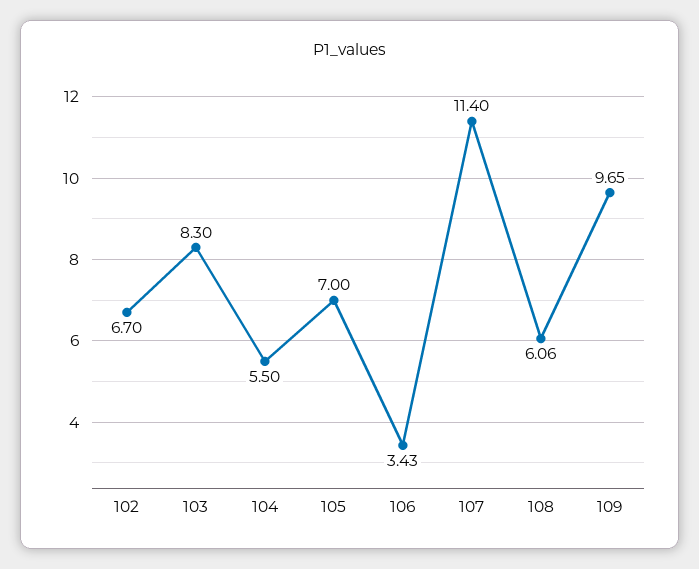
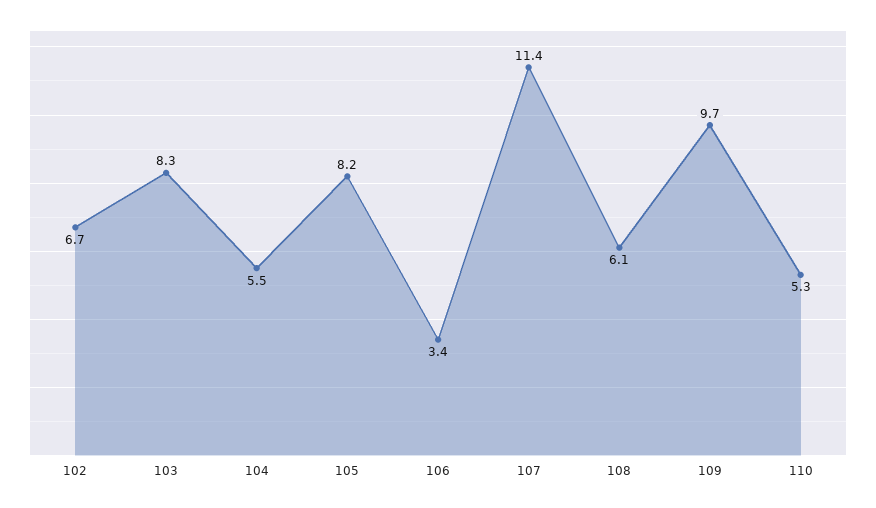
105: 7 -> 8.2
110: none -> 5.3

